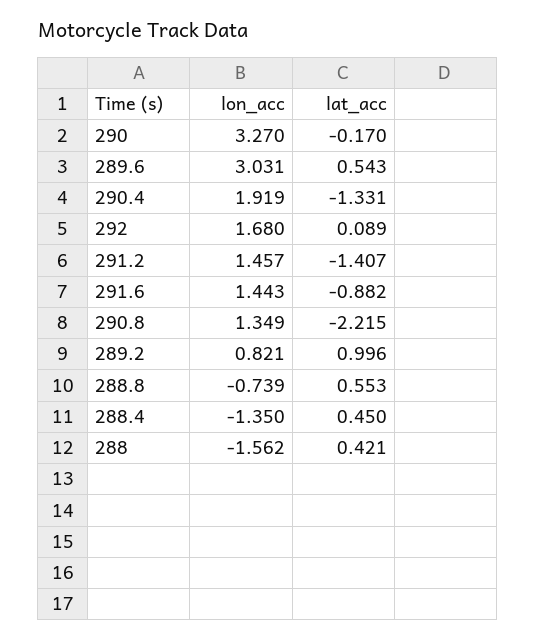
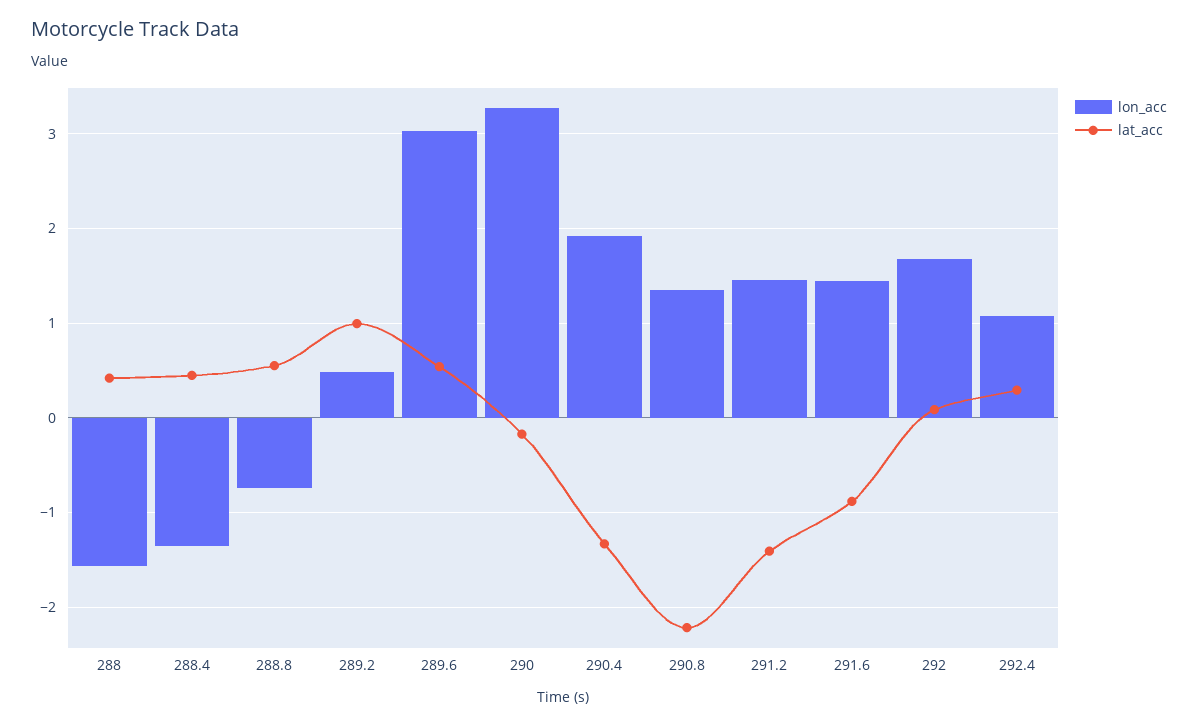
lon_acc, 289.2: 0.821 -> 0.5
lon_acc, 292.4: none -> 1.1
lat_acc, 292.4: none -> 0.3

